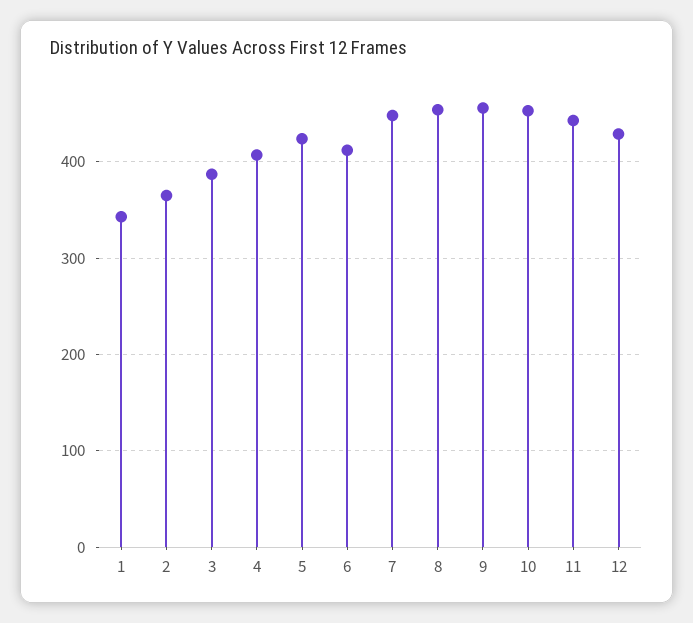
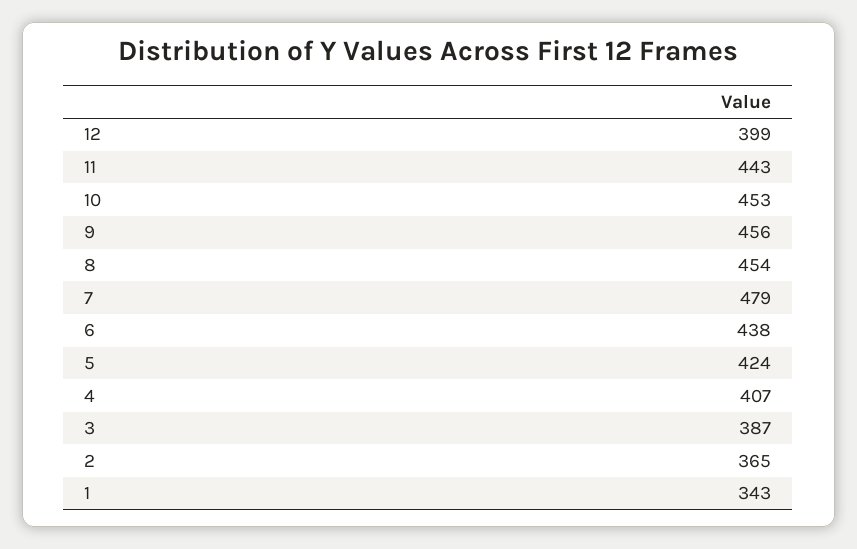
6: 410 -> 438
7: 450 -> 479
12: 430 -> 399

